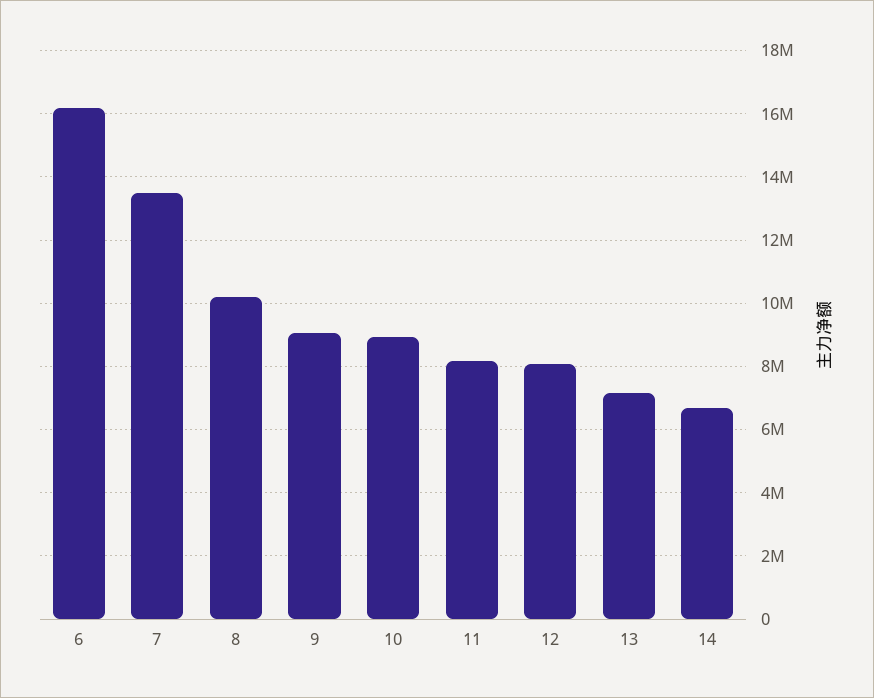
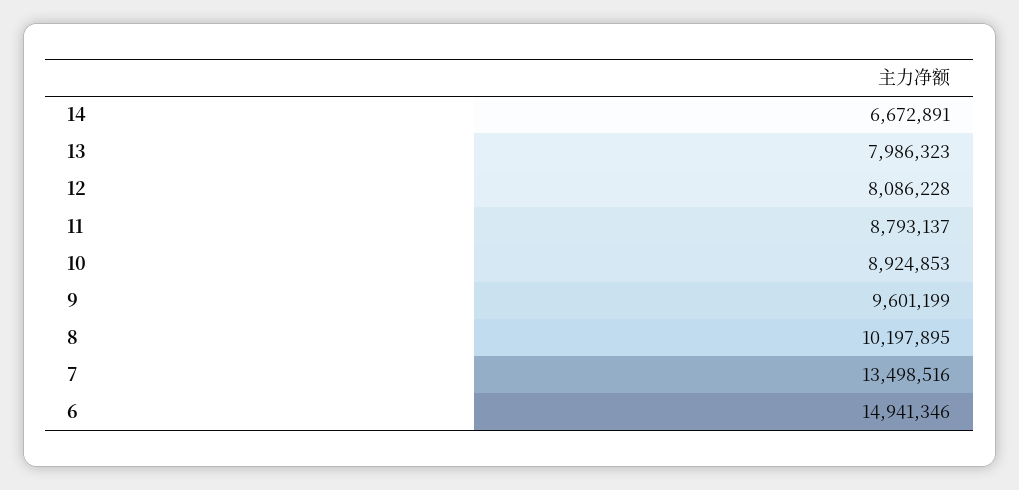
6: 16200000 -> 14941346
9: 9000000 -> 9601199
11: 8200000 -> 8793137
13: 7200000 -> 7986323

